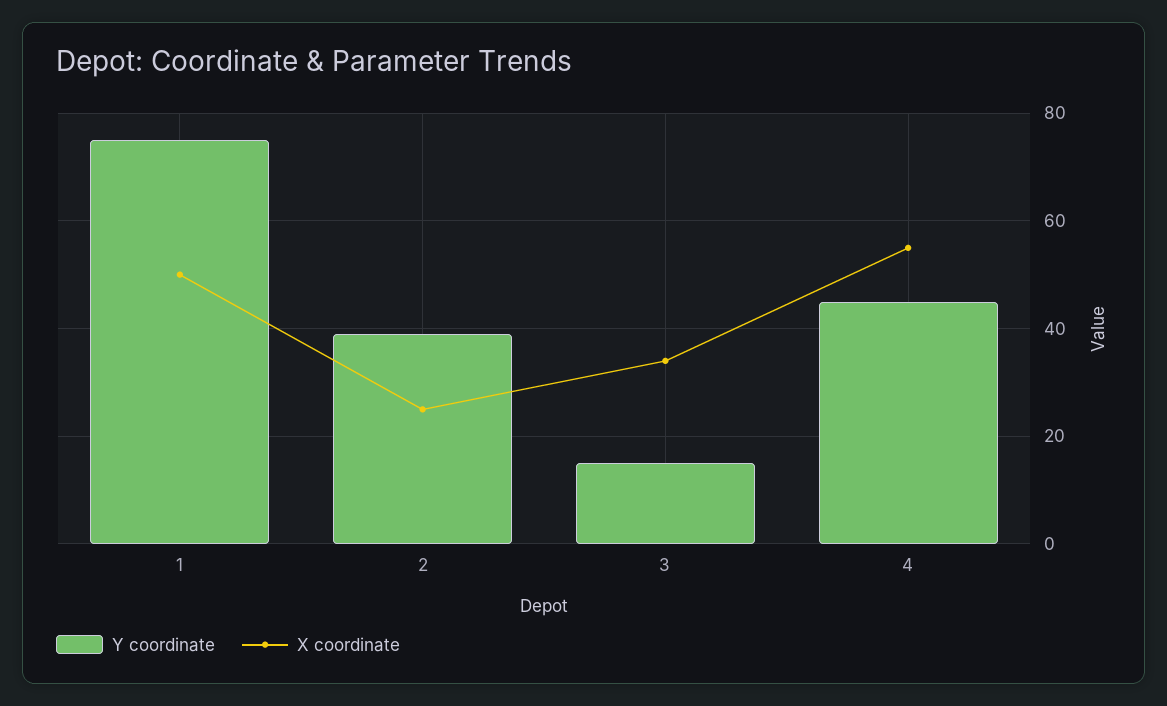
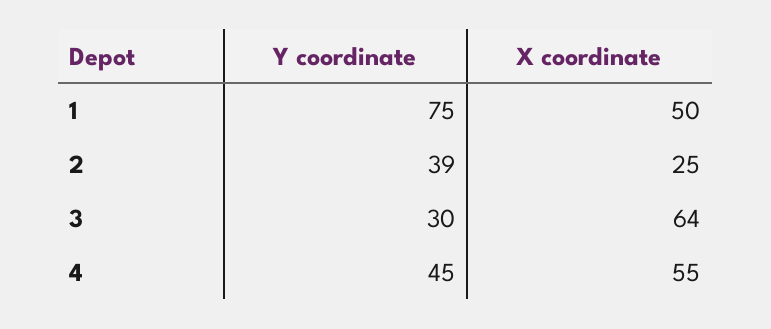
Y coordinate, 3: 15 -> 30
X coordinate, 3: 35 -> 64

